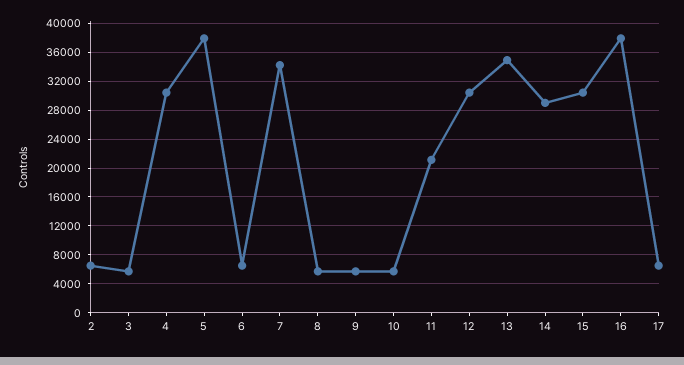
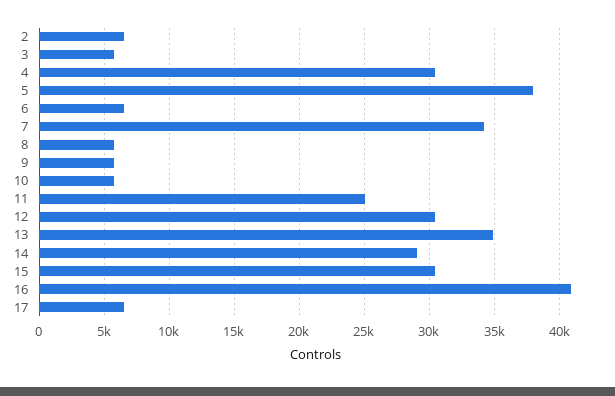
11: 21000 -> 25000
16: 38000 -> 41000

